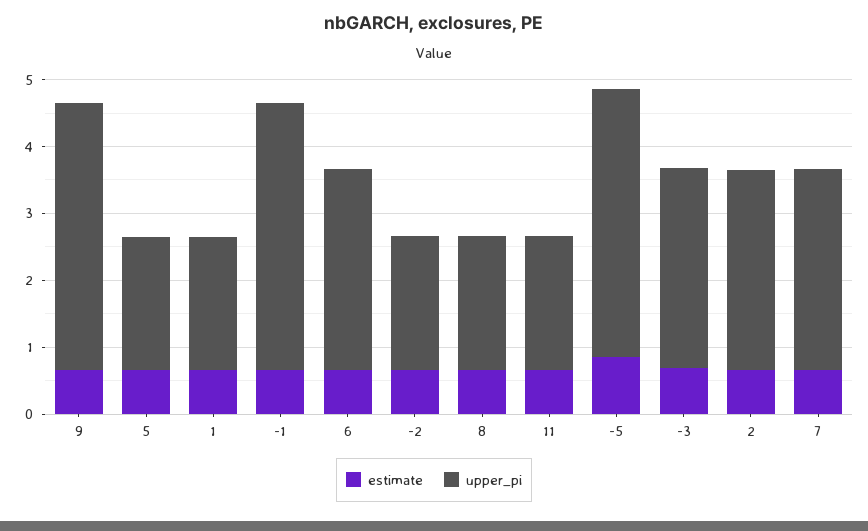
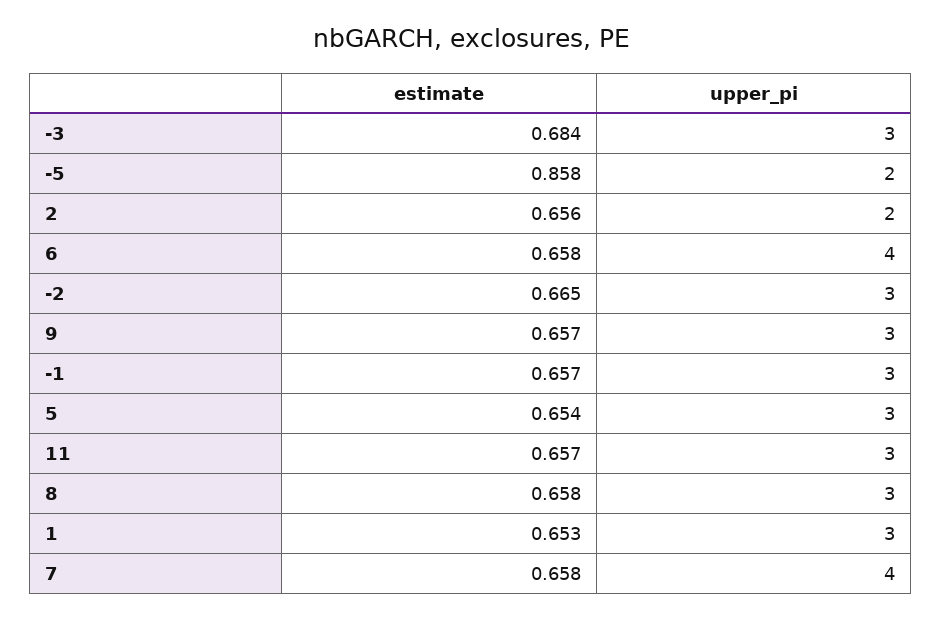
upper_pi, 9: 4 -> 3
upper_pi, 5: 2 -> 3
upper_pi, 1: 2 -> 3
upper_pi, -1: 4 -> 3
upper_pi, 6: 3 -> 4
upper_pi, -2: 2 -> 3
upper_pi, 8: 2 -> 3
upper_pi, 11: 2 -> 3
upper_pi, -5: 4 -> 2
upper_pi, 2: 3 -> 2
upper_pi, 7: 3 -> 4

